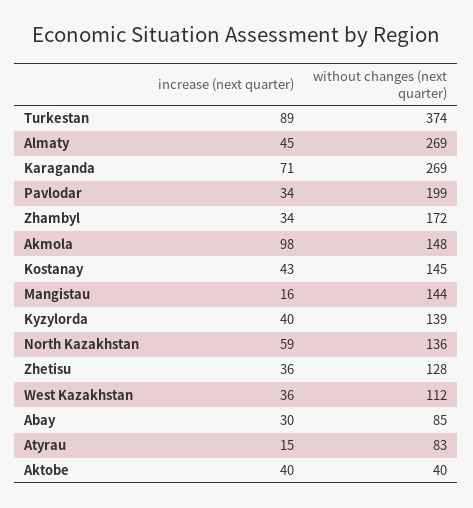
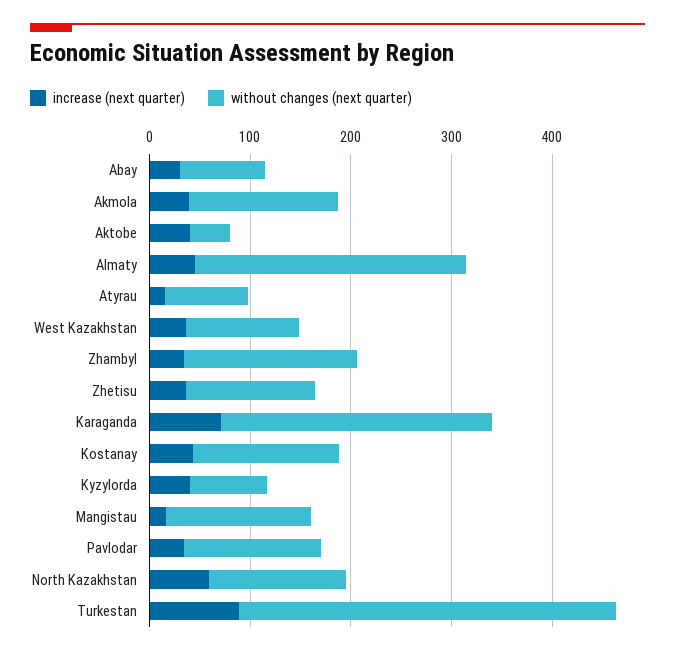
without changes (next quarter), Pavlodar: 199 -> 140
increase (next quarter), Akmola: 98 -> 40
without changes (next quarter), Kyzylorda: 139 -> 80

